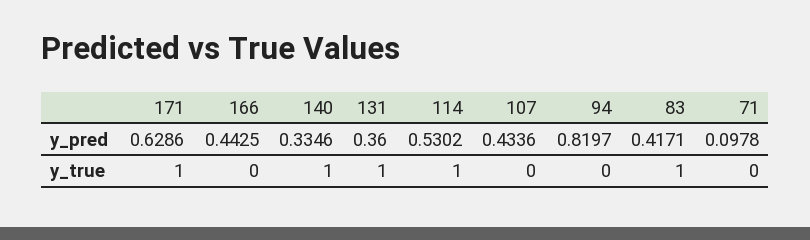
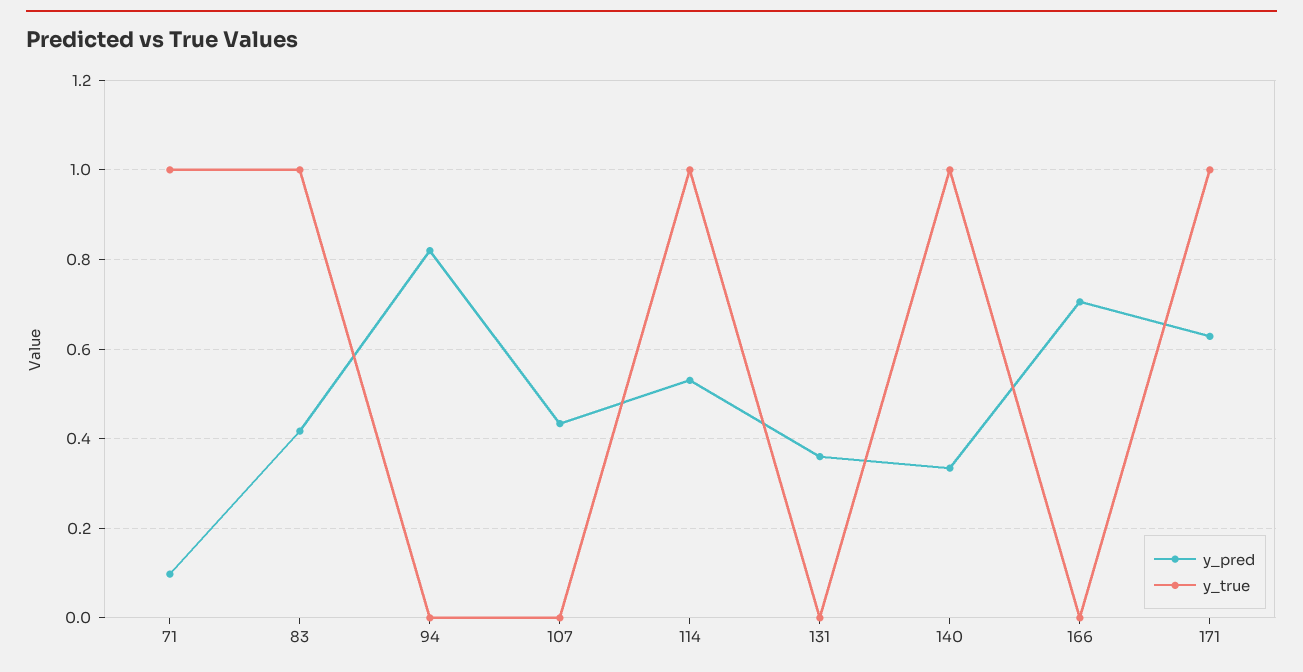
y_pred, 166: 0.4425 -> 0.7
y_true, 131: 1 -> 0
y_true, 71: 0 -> 1

